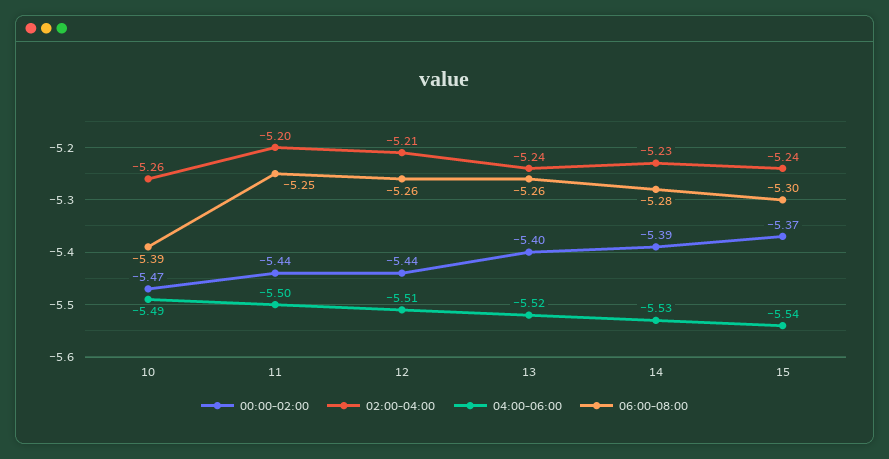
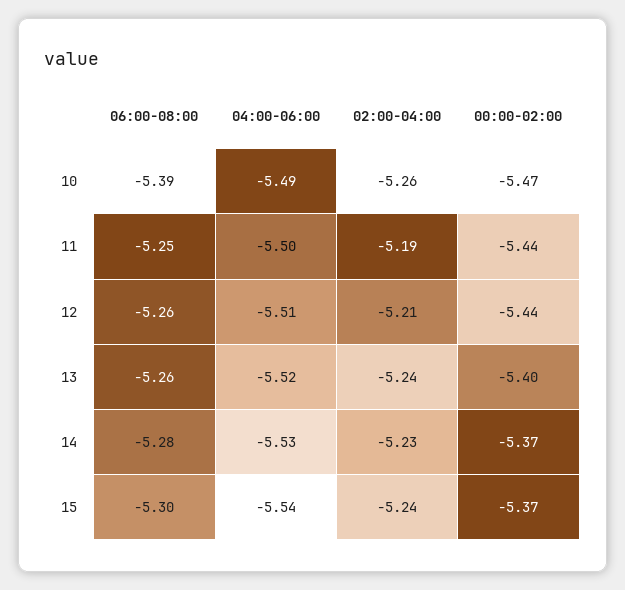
02:00-04:00, 11: -5.2 -> -5.19
00:00-02:00, 14: -5.39 -> -5.37

